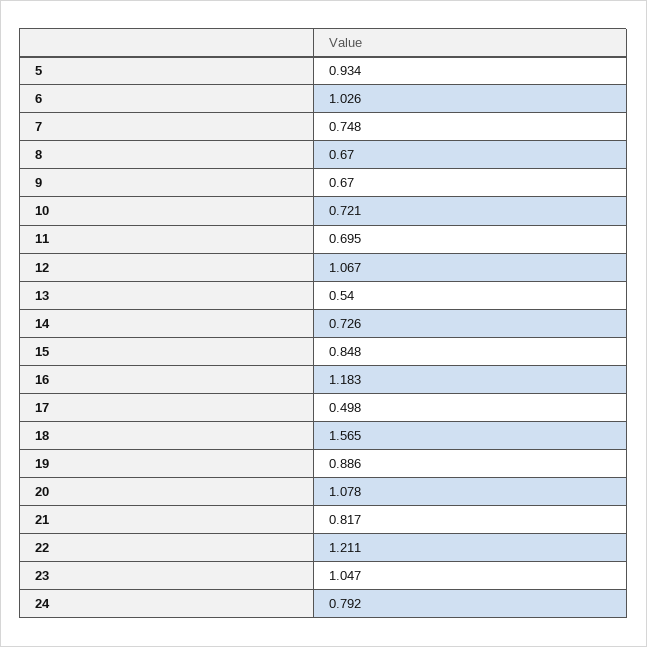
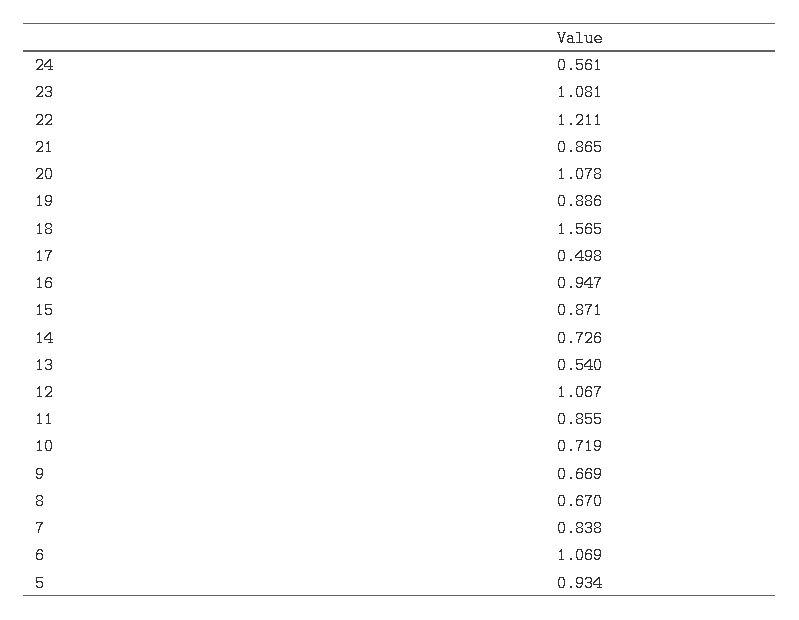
6: 1.026 -> 1.069
7: 0.748 -> 0.838
9: 0.67 -> 0.669
10: 0.721 -> 0.719
11: 0.695 -> 0.855
15: 0.848 -> 0.871
16: 1.183 -> 0.947
21: 0.817 -> 0.865
23: 1.047 -> 1.081
24: 0.792 -> 0.561

